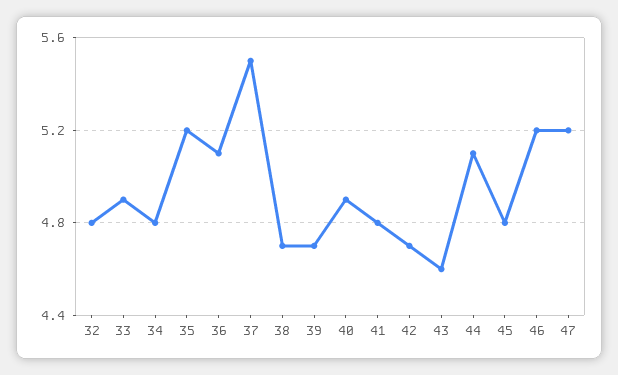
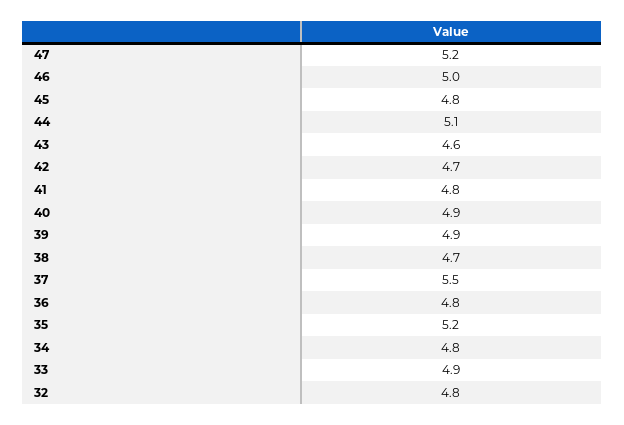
36: 5.1 -> 4.8
39: 4.7 -> 4.9
46: 5.2 -> 5

